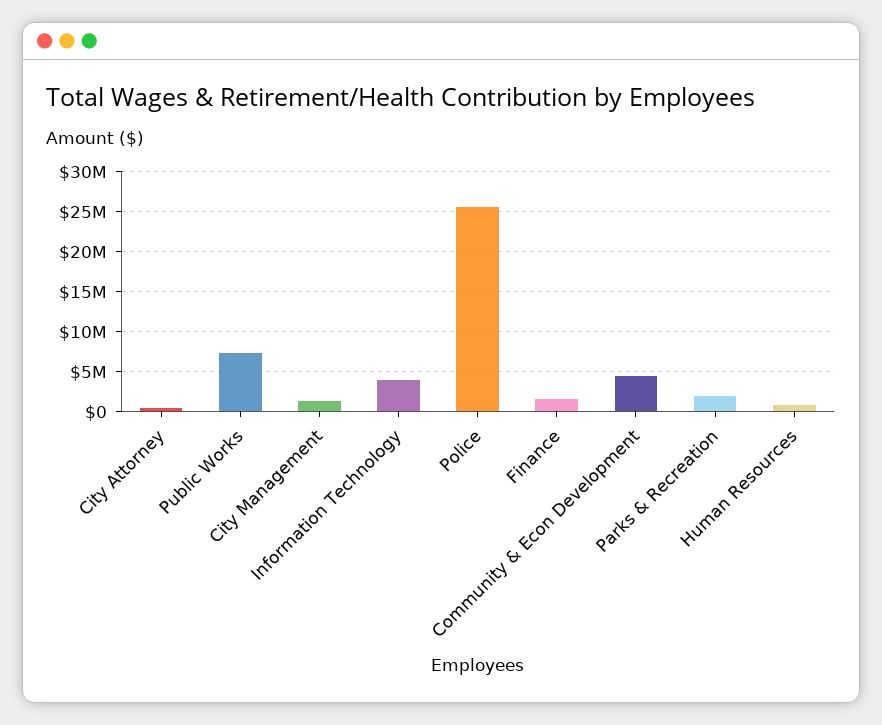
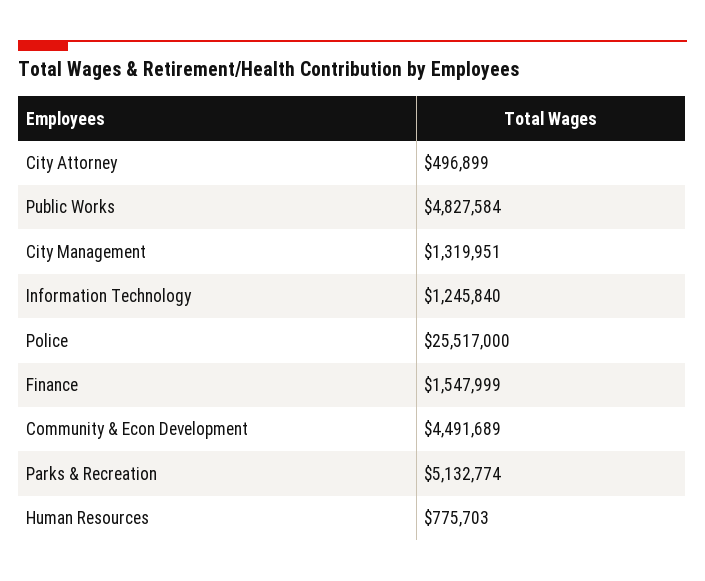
Public Works: 7000000 -> 4827584
Information Technology: 4000000 -> 1245840
Parks & Recreation: 2000000 -> 5132774

